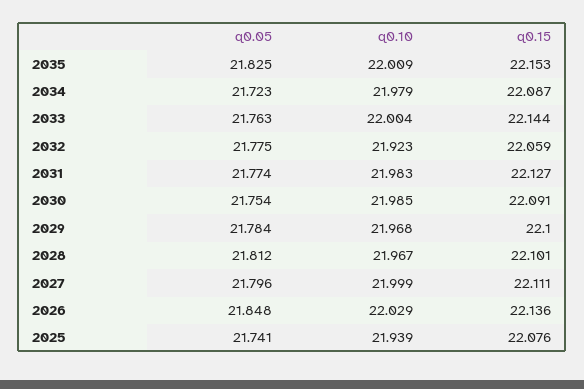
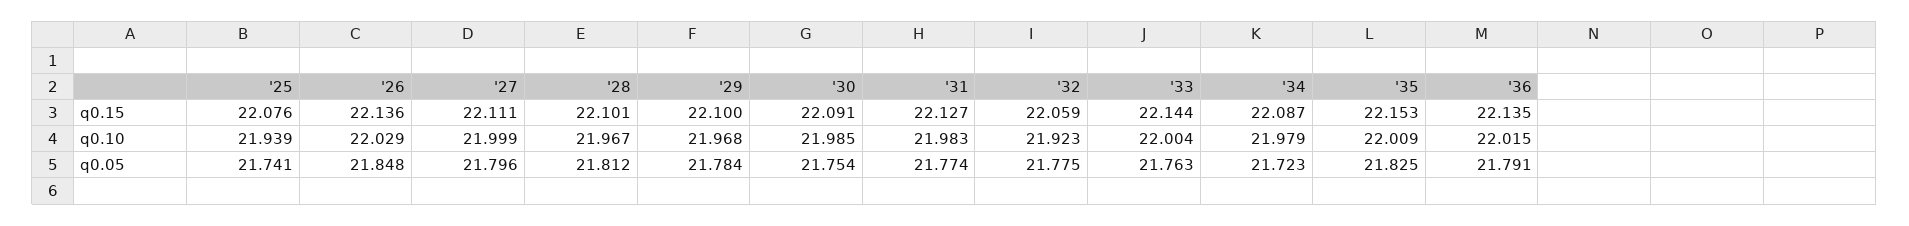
q0.15, '36: none -> 22.135
q0.10, '36: none -> 22.015
q0.05, '36: none -> 21.791

